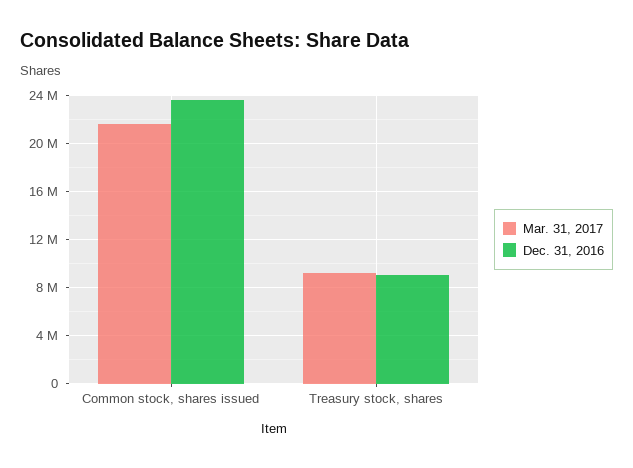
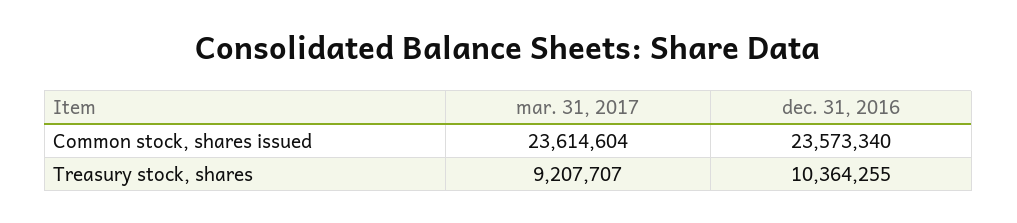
Mar. 31, 2017, Common stock, shares issued: 21500000 -> 23614604
Dec. 31, 2016, Treasury stock, shares: 9000000 -> 10364255

